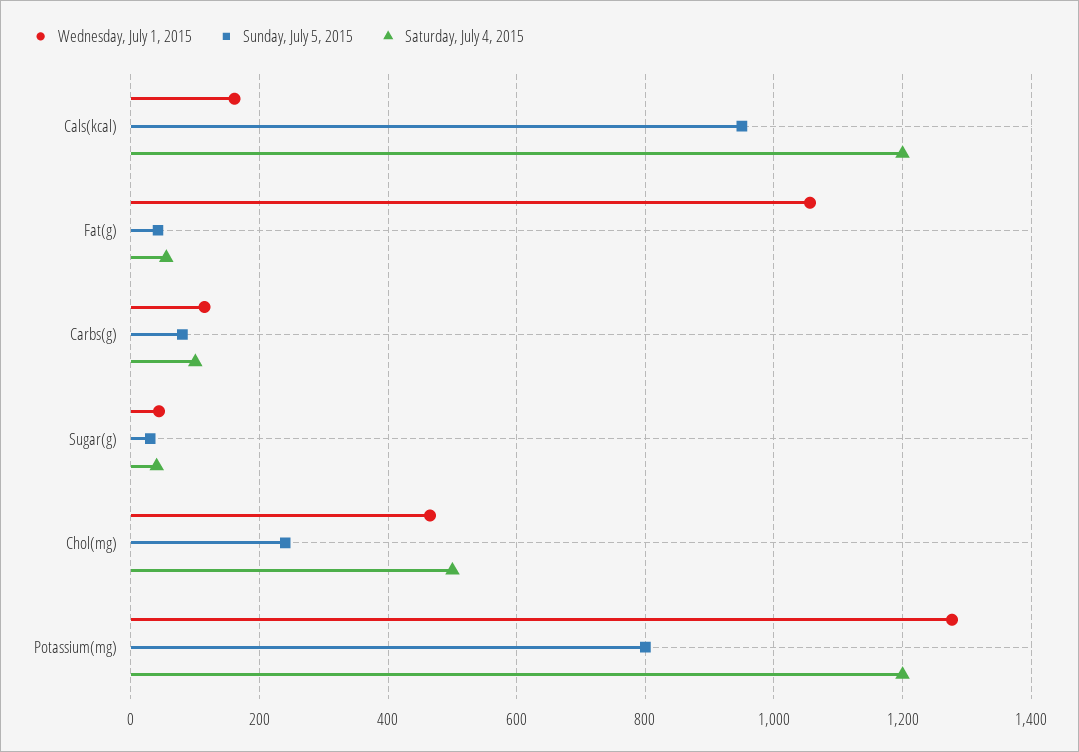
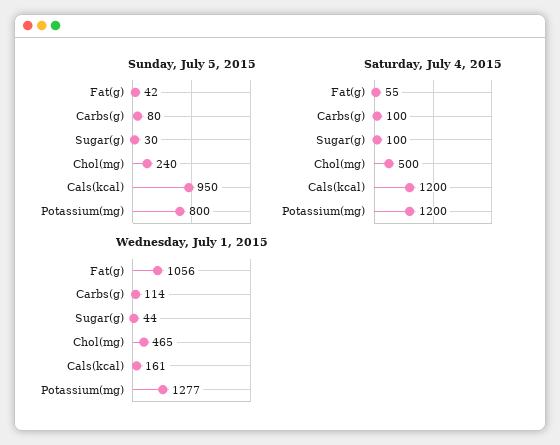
Saturday, July 4, 2015, Sugar(g): 40 -> 100

